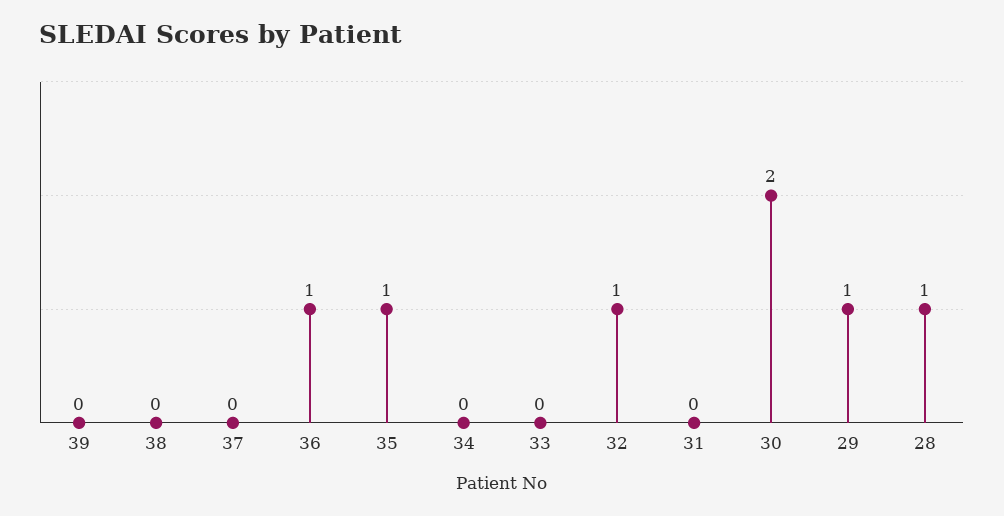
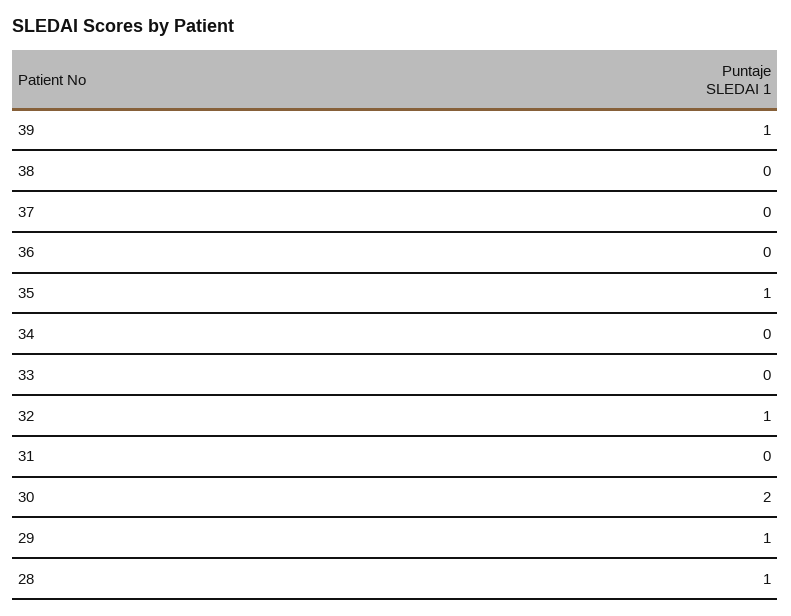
39: 0 -> 1
36: 1 -> 0

